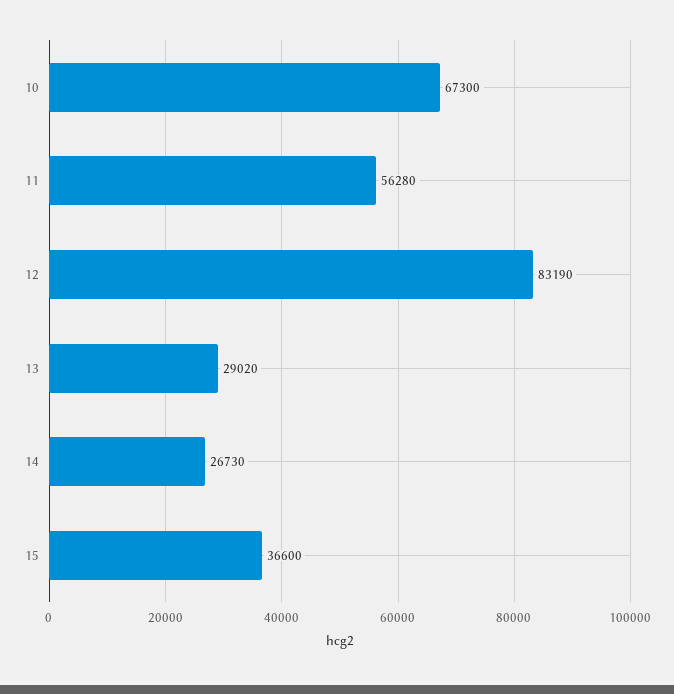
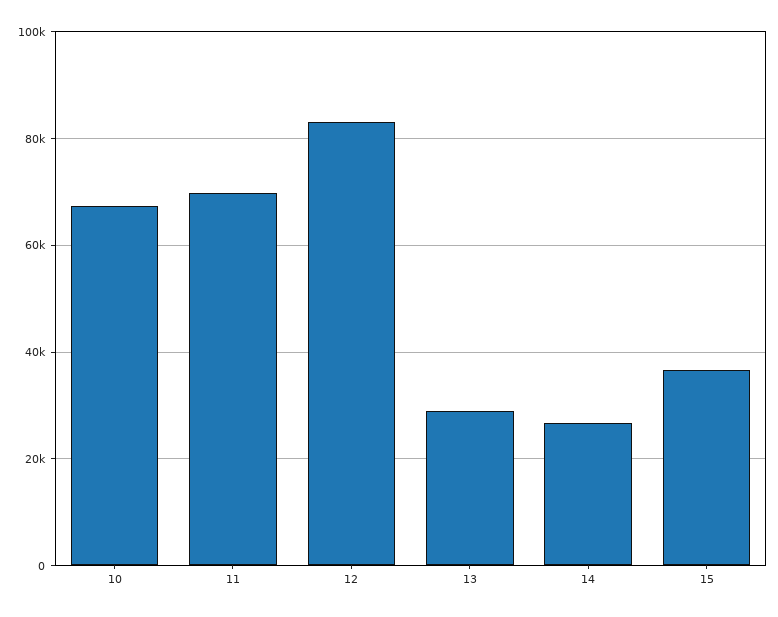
11: 56280 -> 70000

